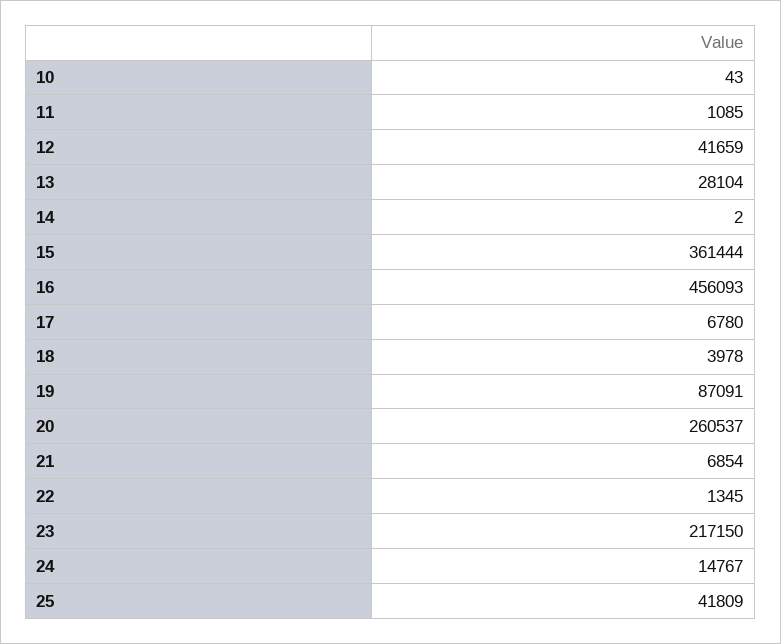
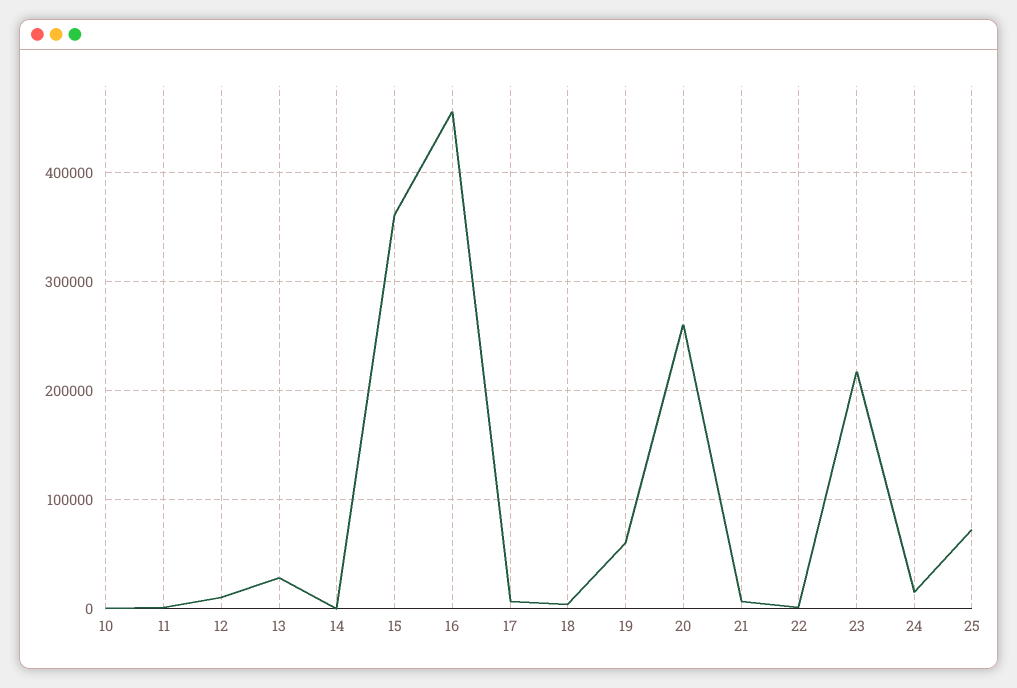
12: 41659 -> 10000
19: 87091 -> 60000
25: 41809 -> 70000

